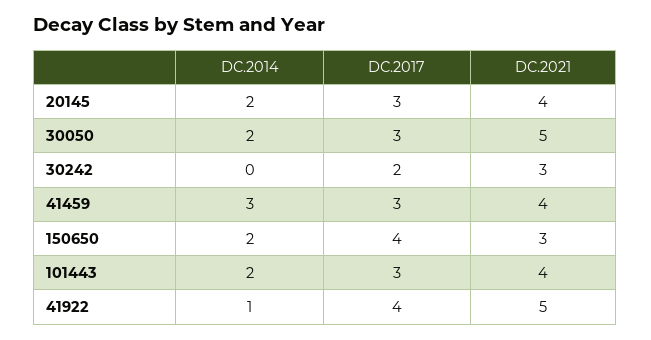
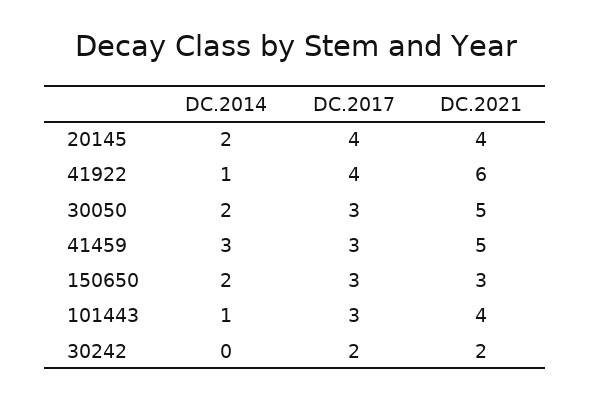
DC.2017, 20145: 3 -> 4
DC.2021, 30242: 3 -> 2
DC.2021, 41459: 4 -> 5
DC.2017, 150650: 4 -> 3
DC.2014, 101443: 2 -> 1
DC.2021, 41922: 5 -> 6

